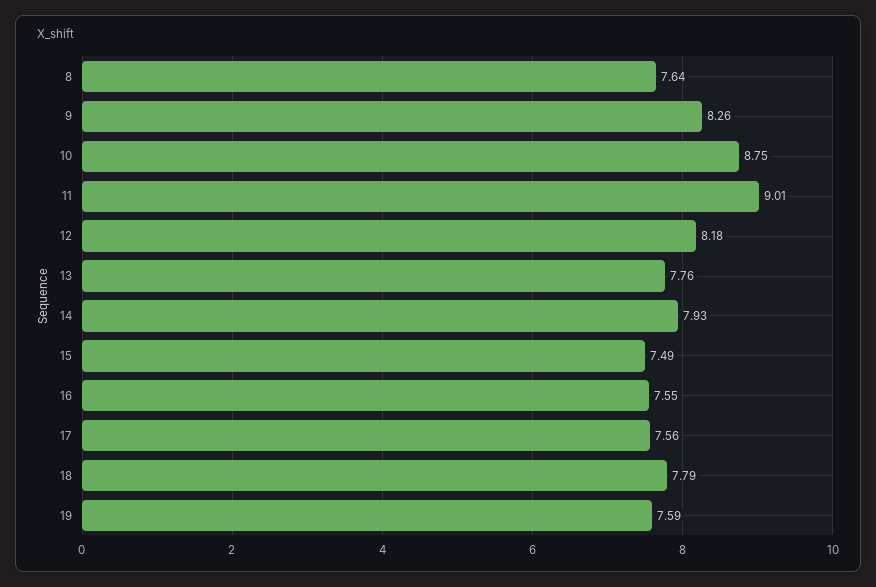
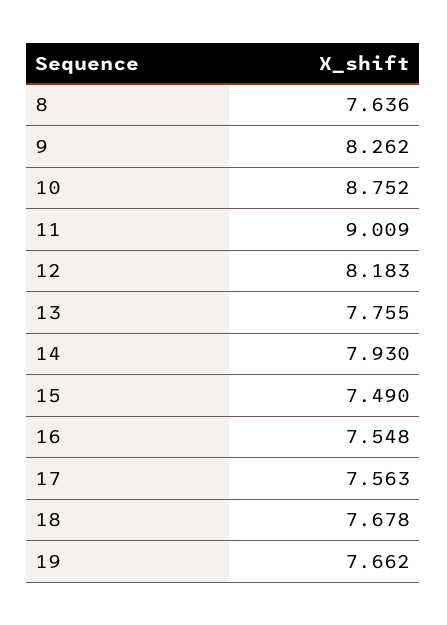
18: 7.79 -> 7.678
19: 7.59 -> 7.662

